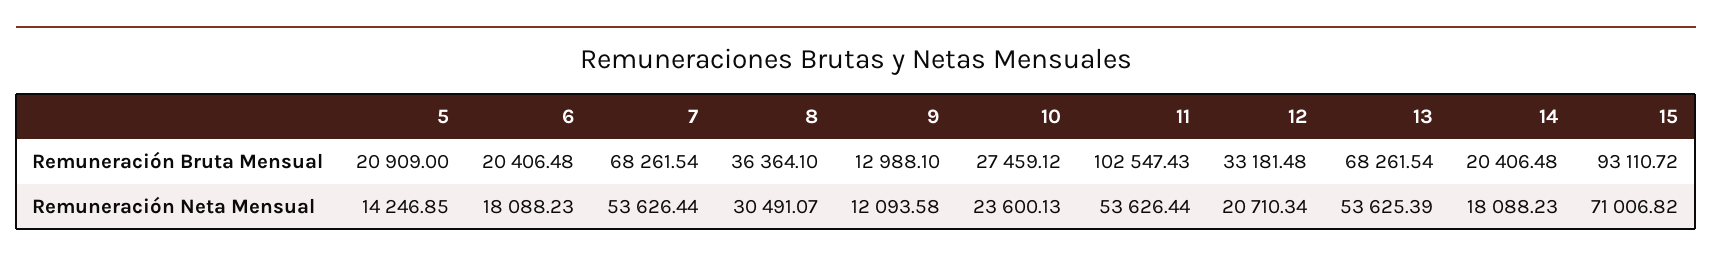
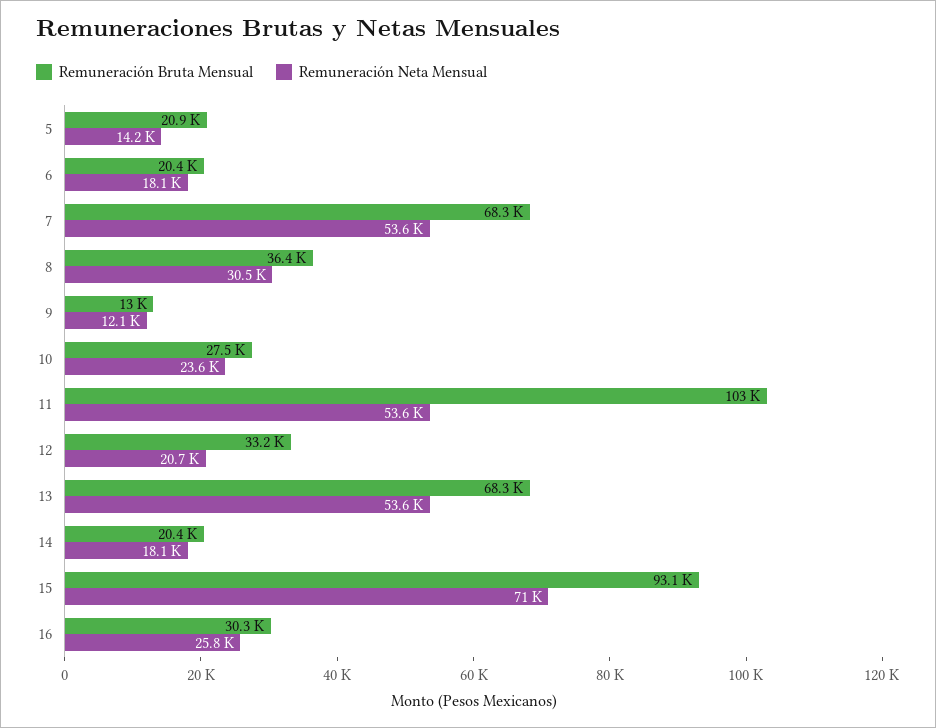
Remuneración Bruta Mensual, 16: none -> 30300
Remuneración Neta Mensual, 16: none -> 25800

